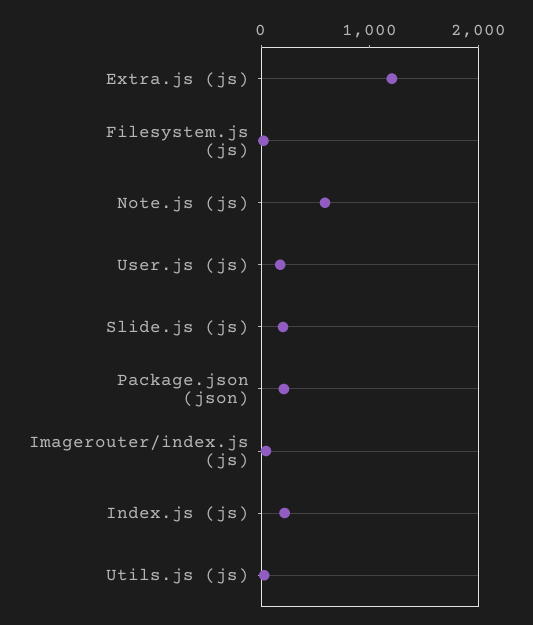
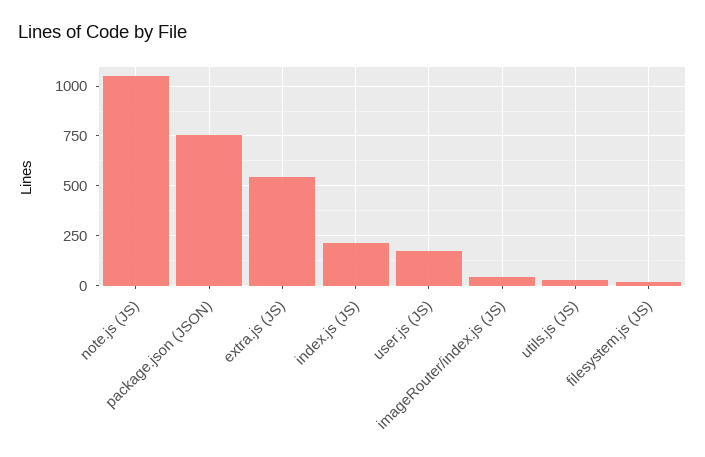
Extra.js (js): 1200 -> 550
Note.js (js): 600 -> 1050
Slide.js (js): 200 -> none
Package.json (json): 200 -> 750

